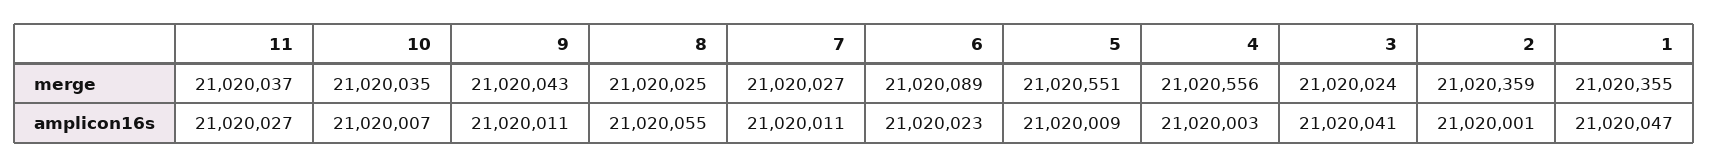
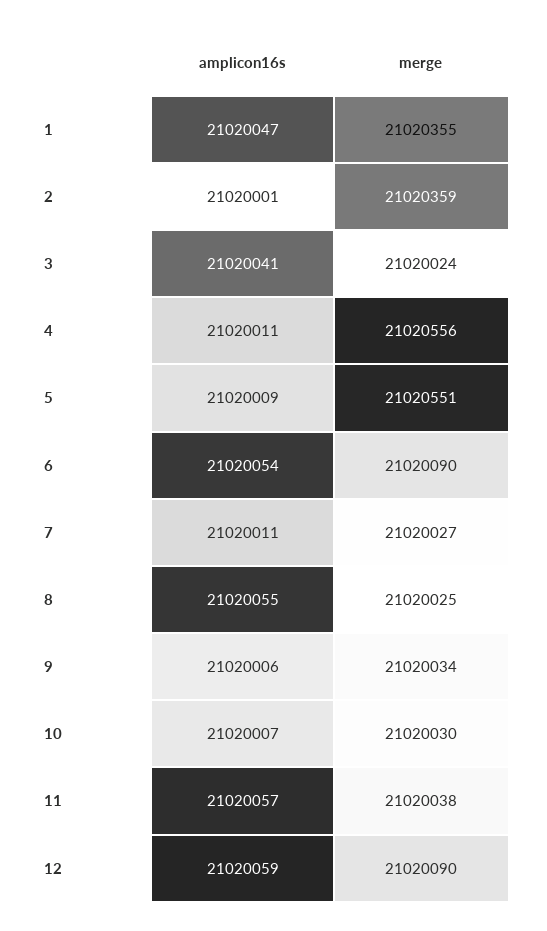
11, merge: 21020037 -> 21020038
10, merge: 21020035 -> 21020030
9, merge: 21020043 -> 21020034
6, merge: 21020089 -> 21020090
11, amplicon16s: 21020027 -> 21020057
9, amplicon16s: 21020011 -> 21020006
6, amplicon16s: 21020023 -> 21020054
4, amplicon16s: 21020003 -> 21020011
12, amplicon16s: none -> 21020059
12, merge: none -> 21020090

